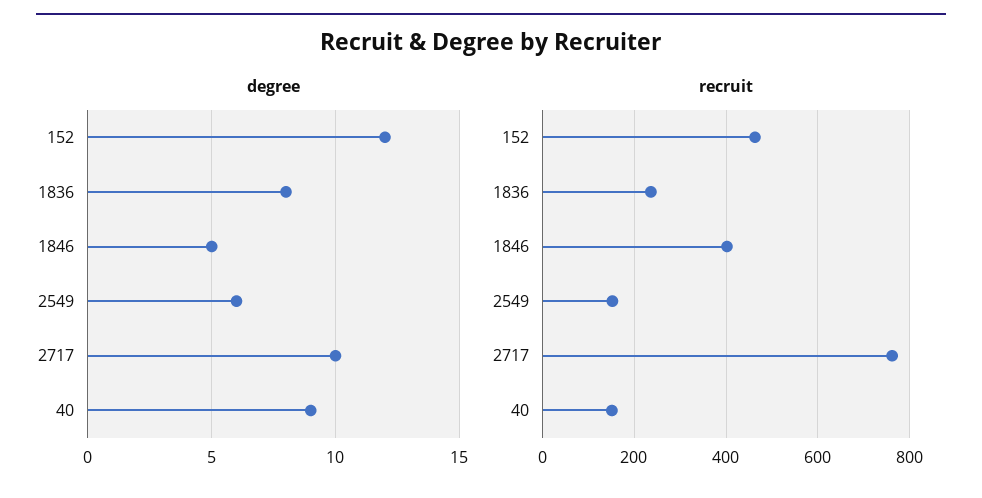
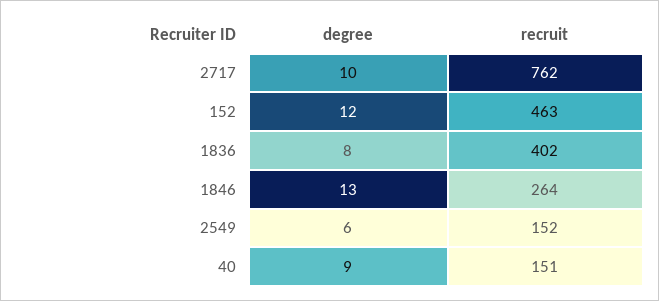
degree, 1846: 5 -> 13
recruit, 1836: 240 -> 402
recruit, 1846: 400 -> 264

